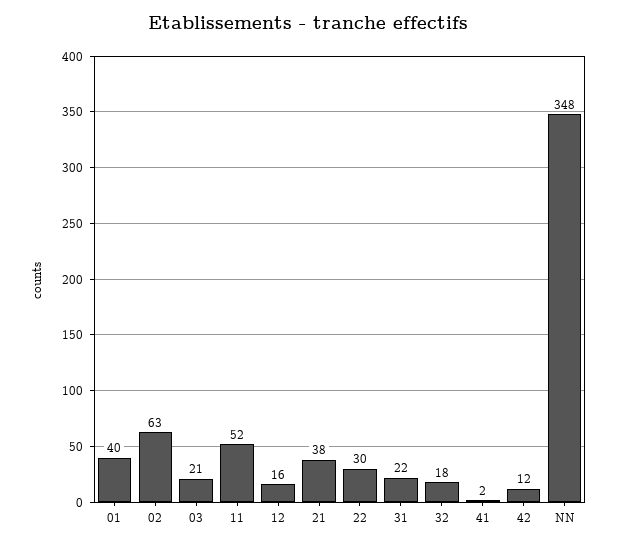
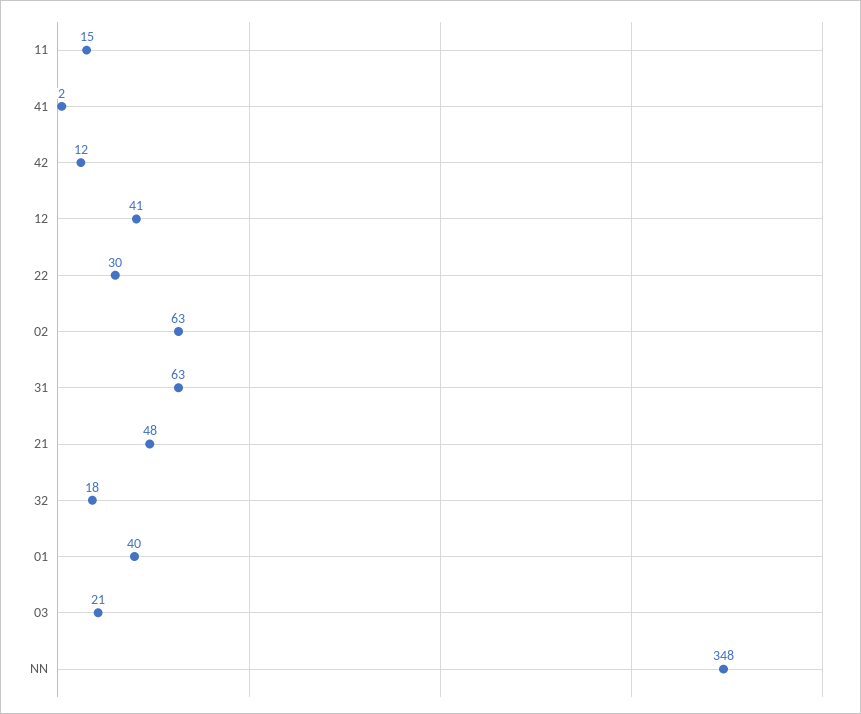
11: 52 -> 15
12: 16 -> 41
21: 38 -> 48
31: 22 -> 63

